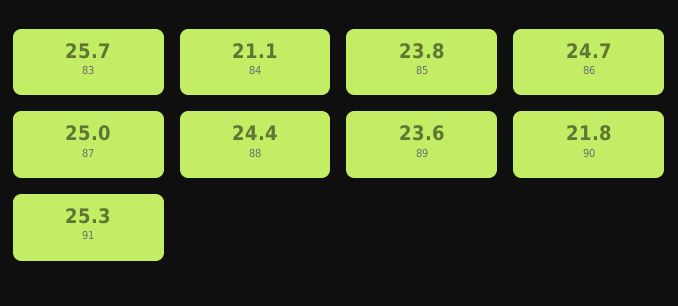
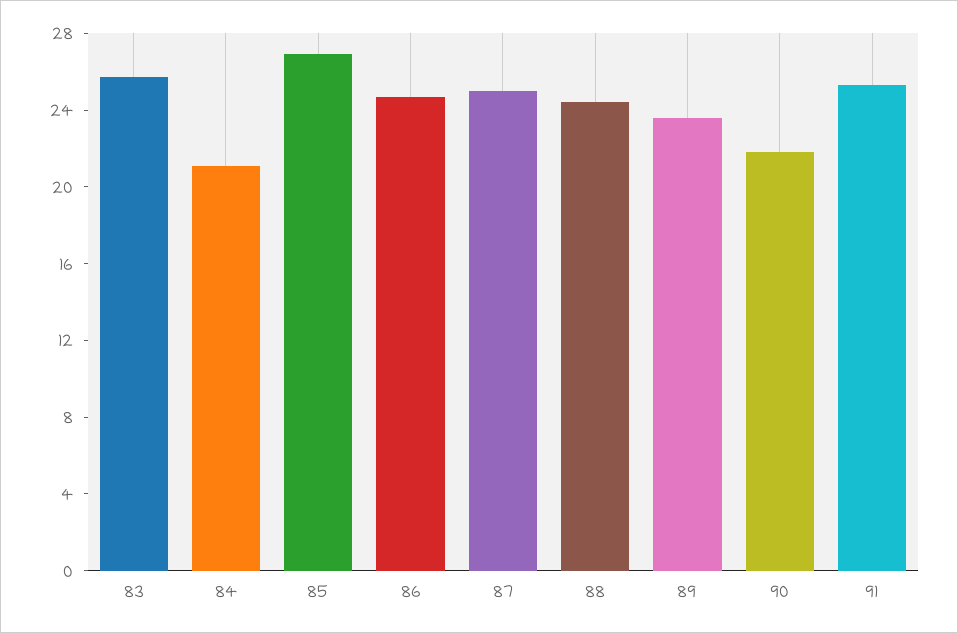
85: 23.8 -> 27

